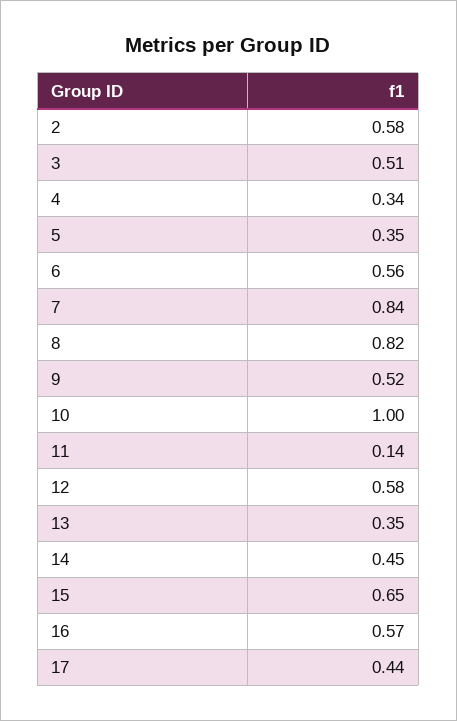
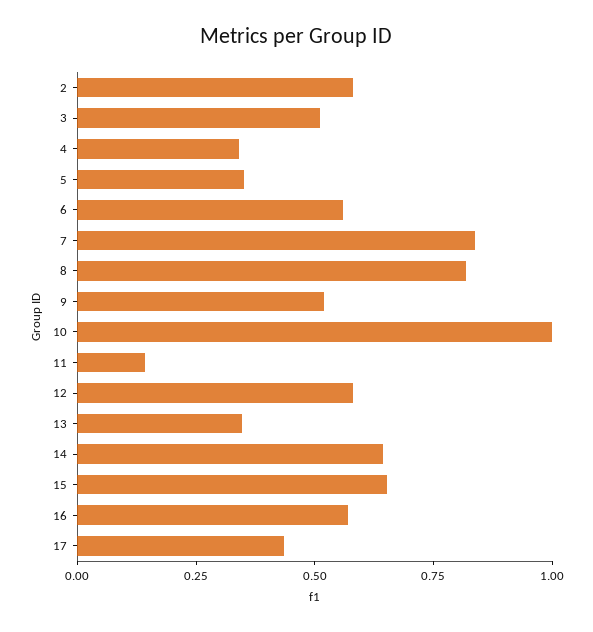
14: 0.45 -> 0.65

